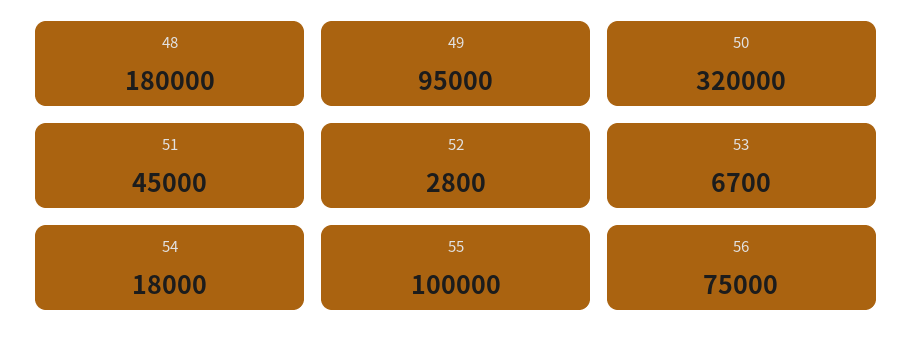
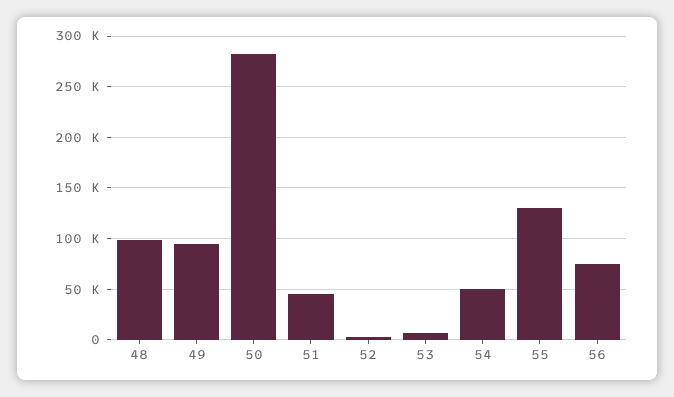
48: 180000 -> 100000
50: 320000 -> 280000
54: 18000 -> 50000
55: 100000 -> 130000

